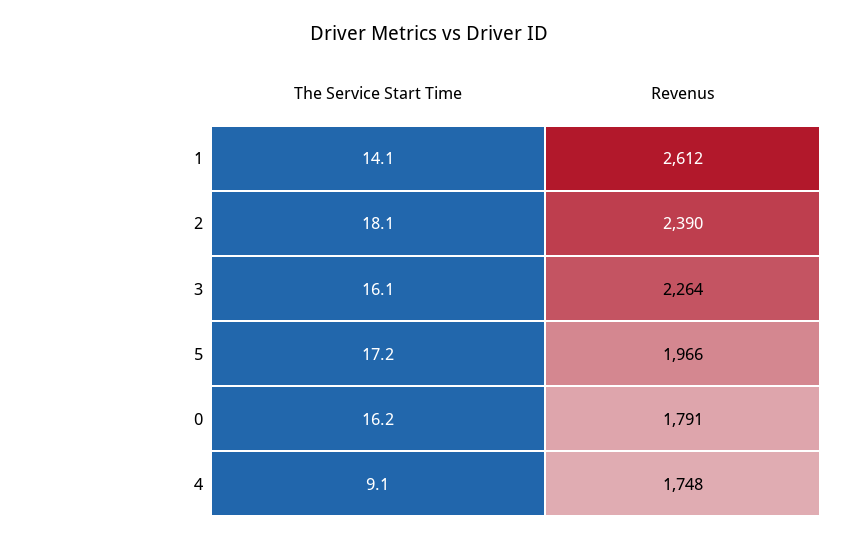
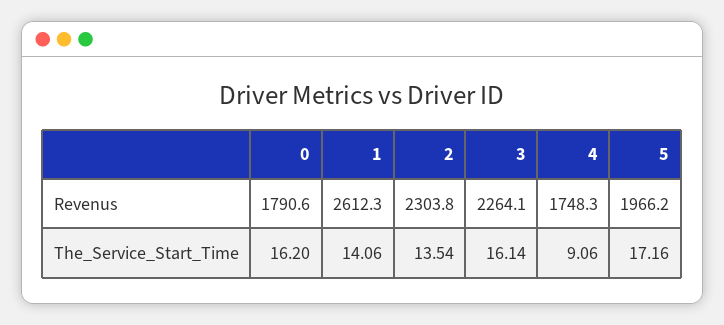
The Service Start Time, 2: 18.1 -> 13.54
Revenus, 2: 2390 -> 2303.8

